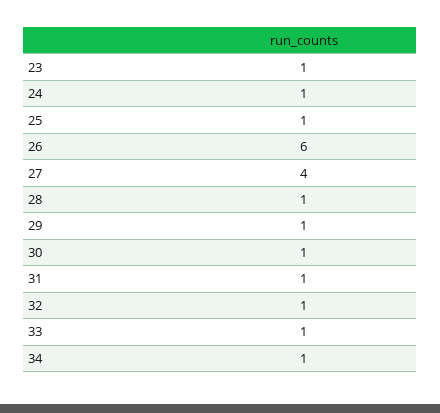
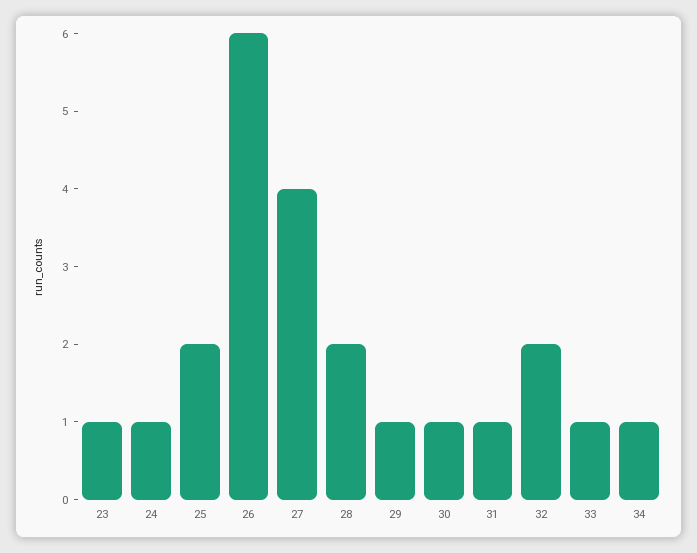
25: 1 -> 2
28: 1 -> 2
32: 1 -> 2

